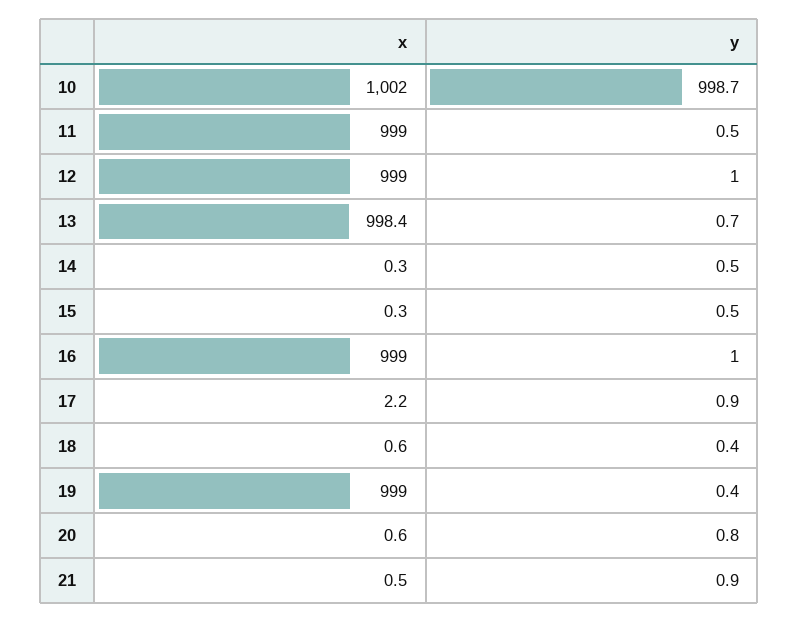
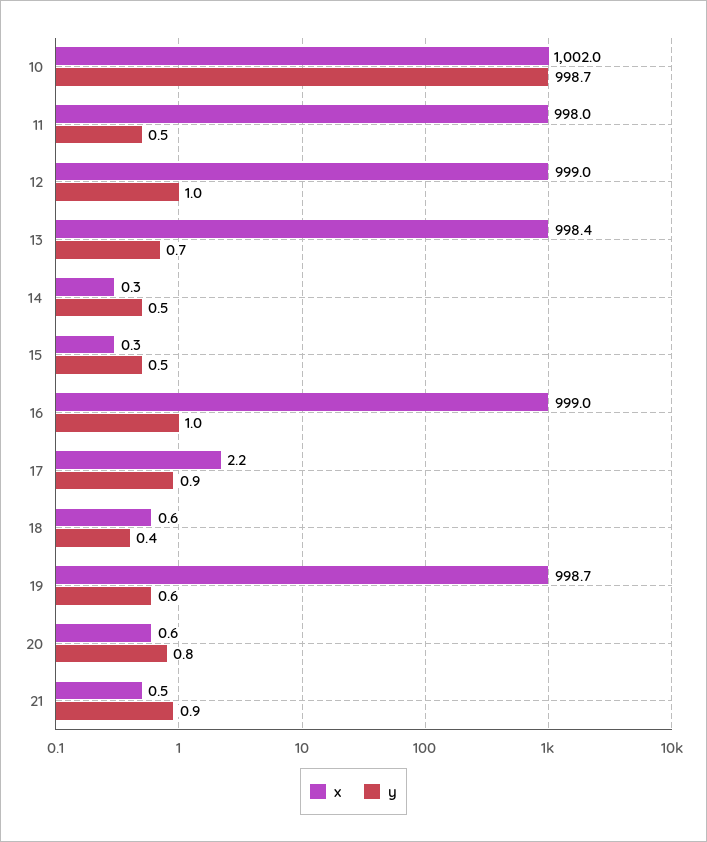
x, 11: 999 -> 998
x, 19: 999 -> 998.7
y, 19: 0.4 -> 0.6

